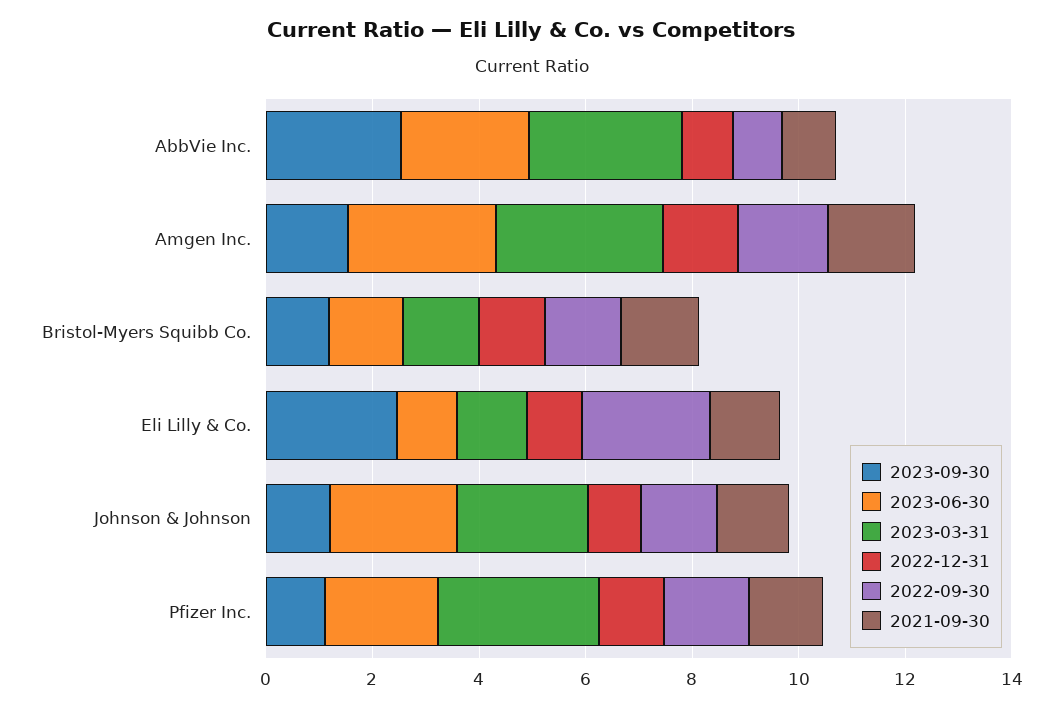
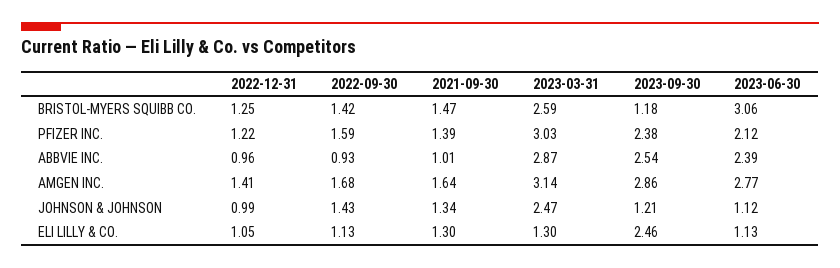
2023-09-30, Amgen Inc.: 1.5 -> 2.86
2023-06-30, Bristol-Myers Squibb Co.: 1.5 -> 3.06
2023-03-31, Bristol-Myers Squibb Co.: 1.5 -> 2.59
2022-09-30, Eli Lilly & Co.: 2.5 -> 1.13
2023-06-30, Johnson & Johnson: 2.5 -> 1.12
2023-09-30, Pfizer Inc.: 1 -> 2.38

